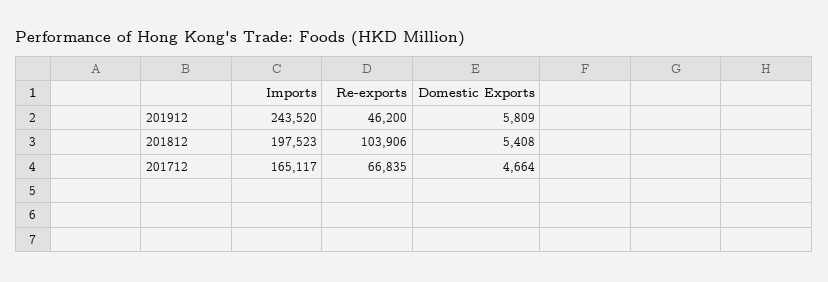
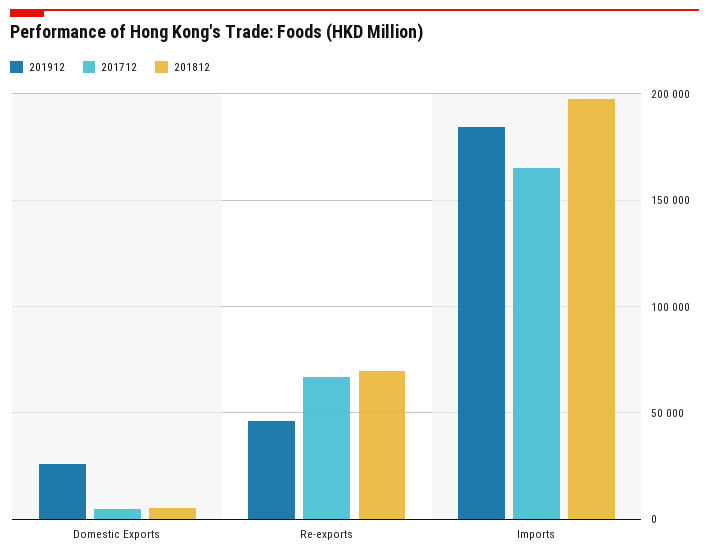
201912, Imports: 243520 -> 185000
201912, Domestic Exports: 5809 -> 25000
201812, Re-exports: 103906 -> 70000

